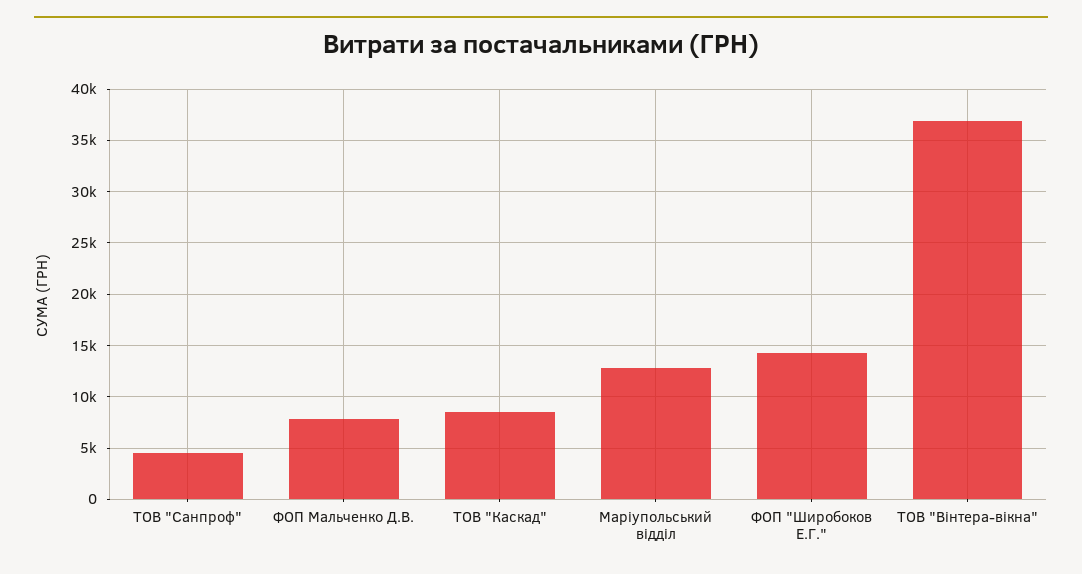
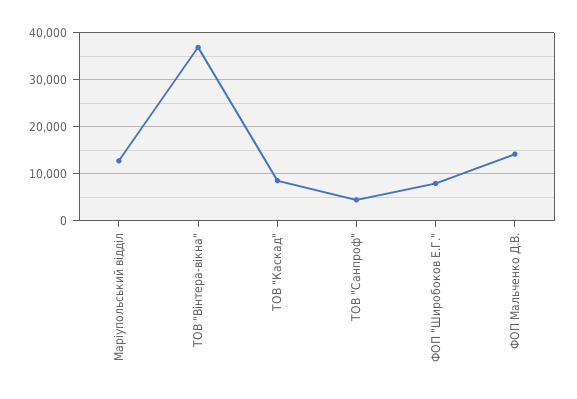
ФОП Мальченко Д.В.: 8000 -> 14000
ФОП "Широбоков Е.Г.": 14000 -> 8000

